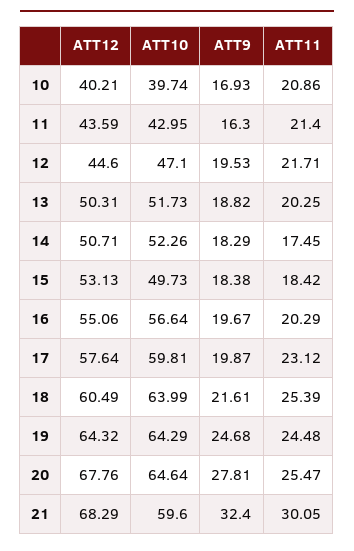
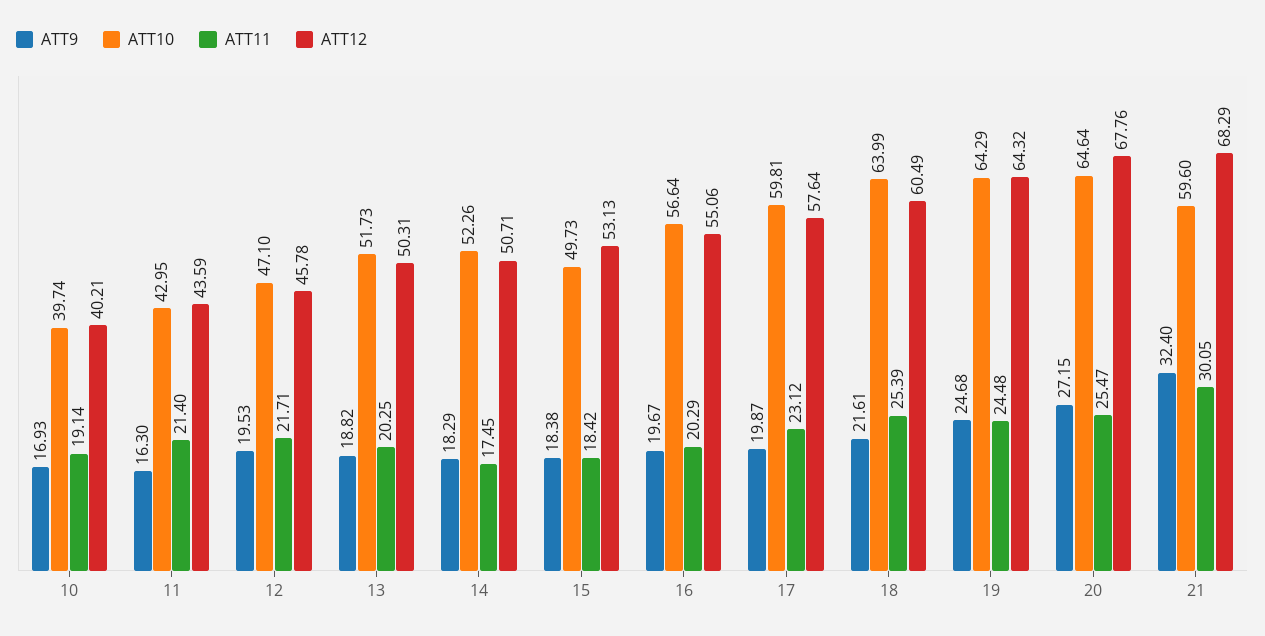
ATT11, 10: 20.86 -> 19.14
ATT12, 12: 44.6 -> 45.78
ATT9, 20: 27.81 -> 27.15

